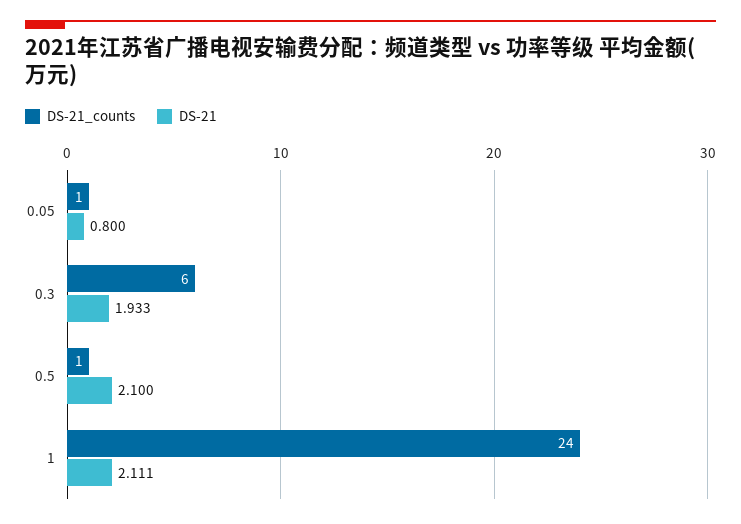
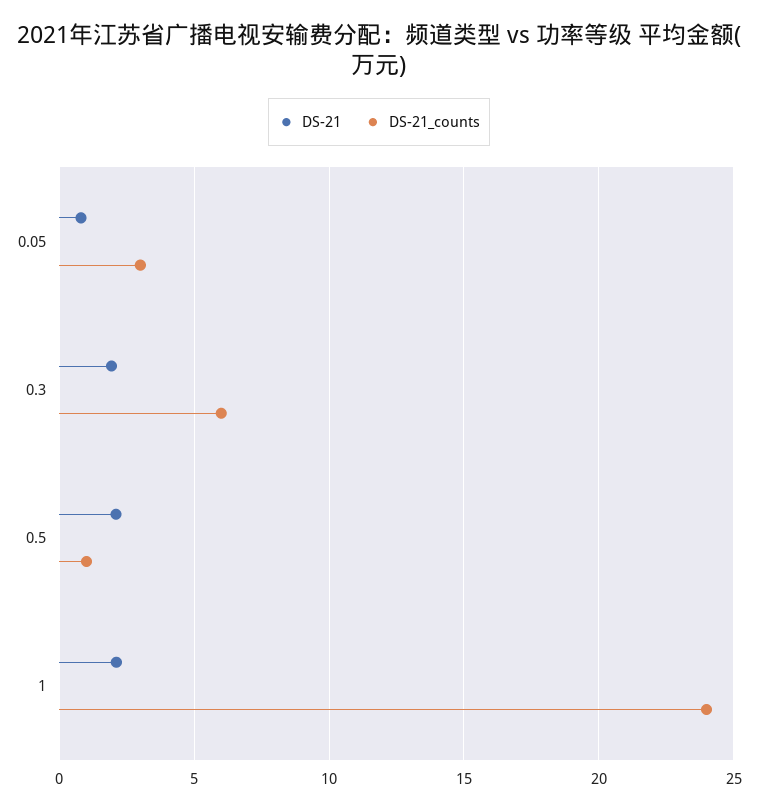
DS-21_counts, 0.05: 1 -> 3

